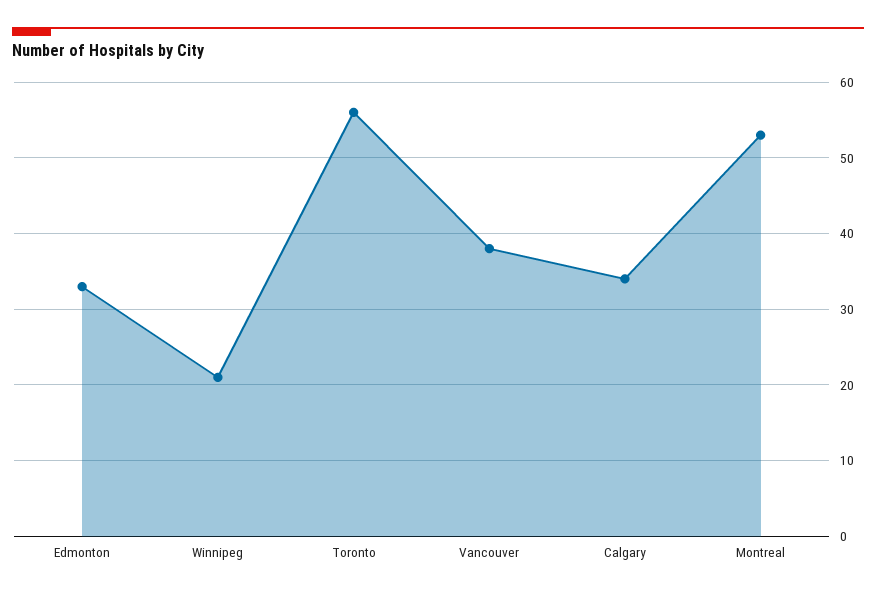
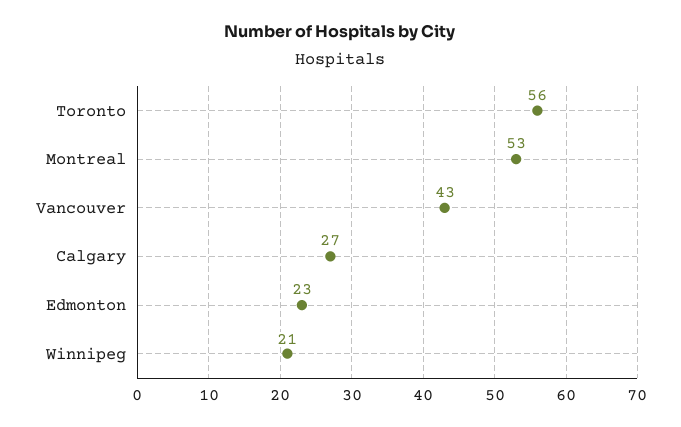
Edmonton: 33 -> 23
Vancouver: 38 -> 43
Calgary: 34 -> 27

